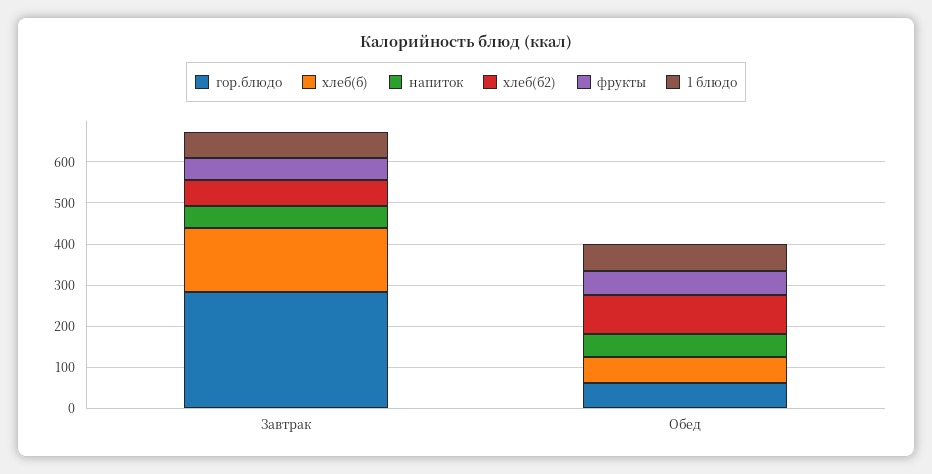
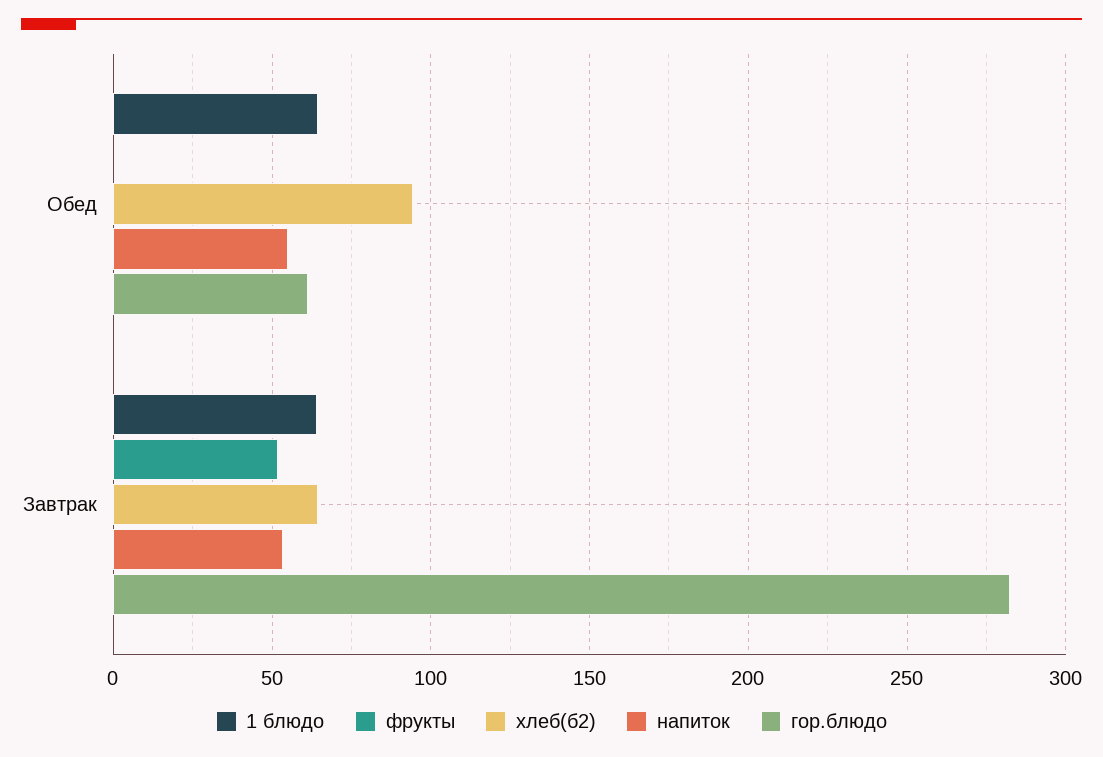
хлеб(б), Завтрак: 160 -> none
хлеб(б), Обед: 60 -> none
фрукты, Обед: 60 -> 0

